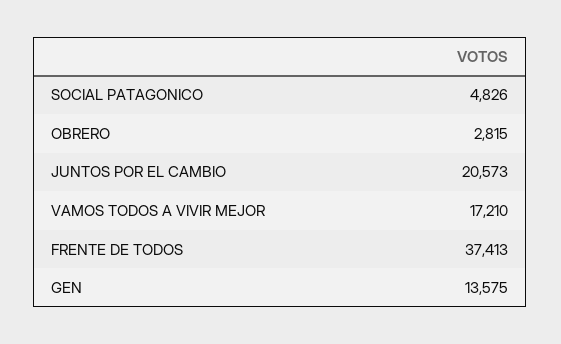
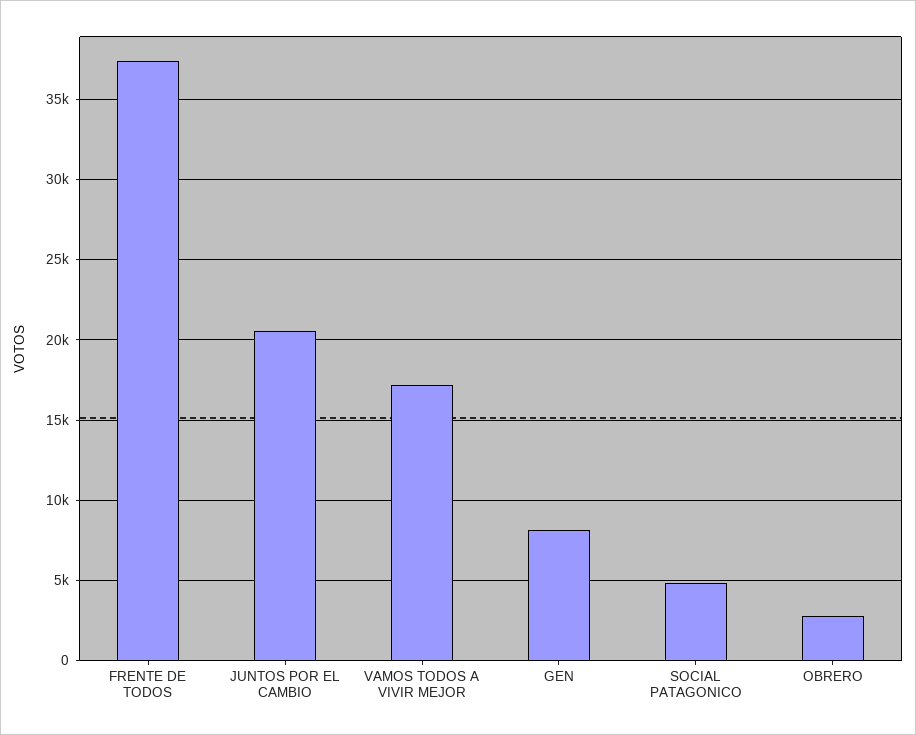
GEN: 13575 -> 8000

